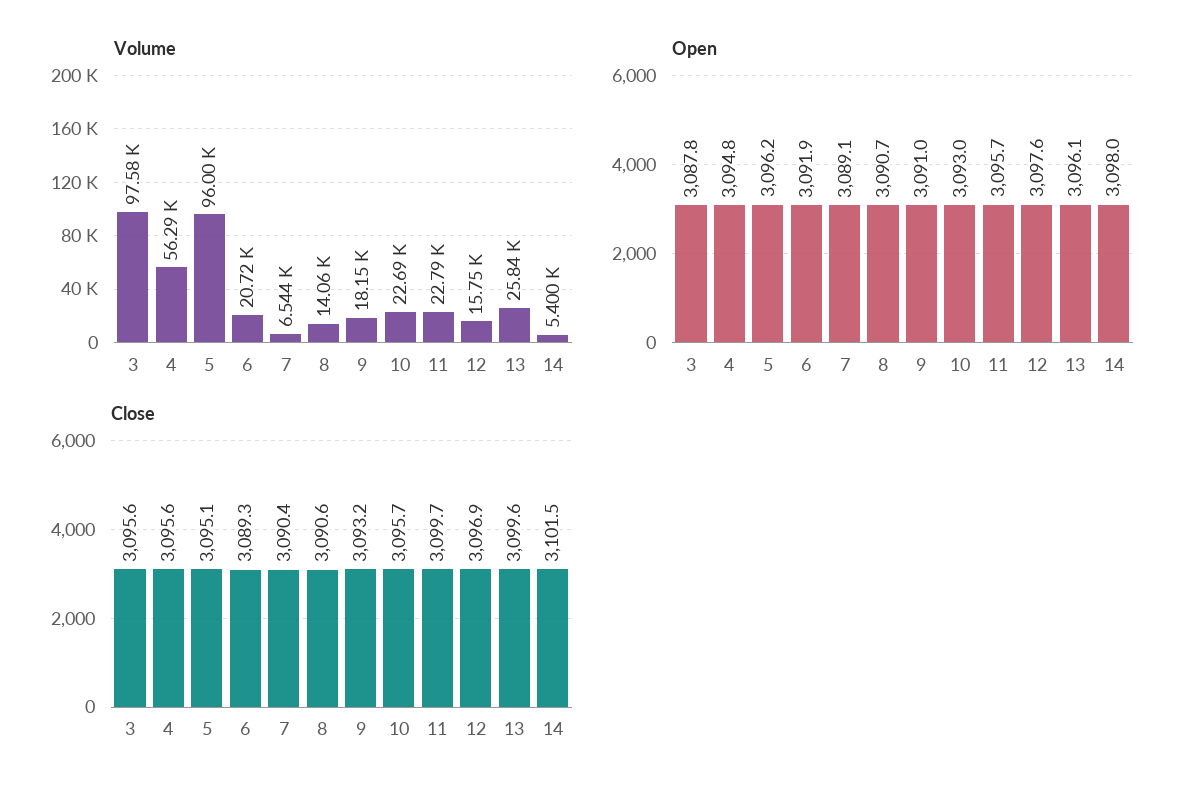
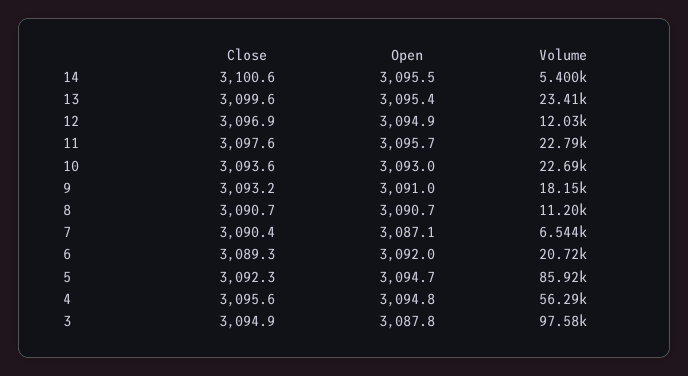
Volume, 5: 96000 -> 85920
Volume, 8: 14060 -> 11200
Volume, 12: 15750 -> 12030
Volume, 13: 25840 -> 23410
Open, 5: 3096.2 -> 3094.7
Open, 6: 3091.9 -> 3092
Open, 7: 3089.1 -> 3087.1
Open, 12: 3097.6 -> 3094.9
Open, 13: 3096.1 -> 3095.4
Open, 14: 3098 -> 3095.5
Close, 3: 3095.6 -> 3094.9
Close, 5: 3095.1 -> 3092.3
Close, 8: 3090.6 -> 3090.7
Close, 10: 3095.7 -> 3093.6
Close, 11: 3099.7 -> 3097.6
Close, 14: 3101.5 -> 3100.6

